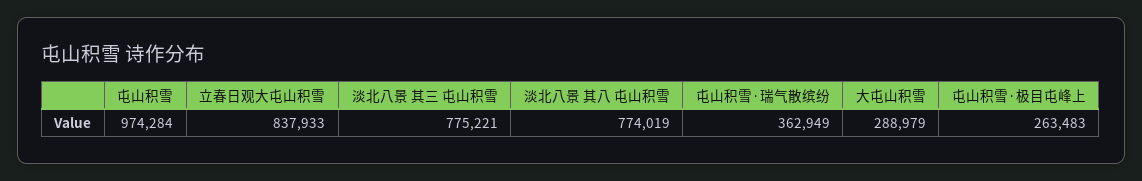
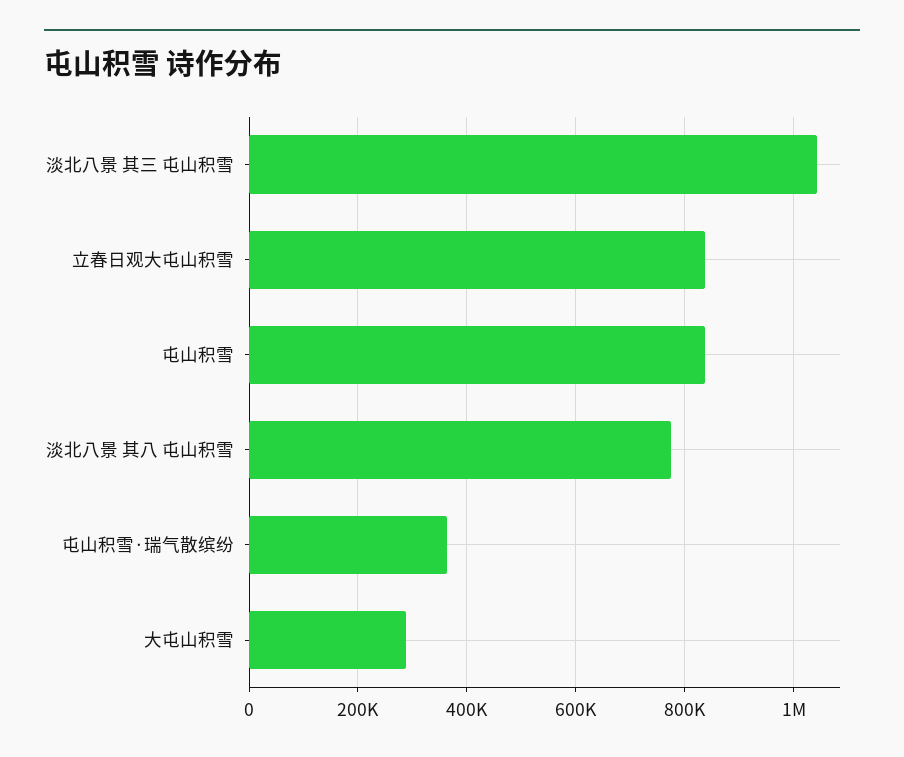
屯山积雪: 974284 -> 840000
淡北八景 其三 屯山积雪: 775221 -> 1040000
屯山积雪·极目屯峰上: 263483 -> none

